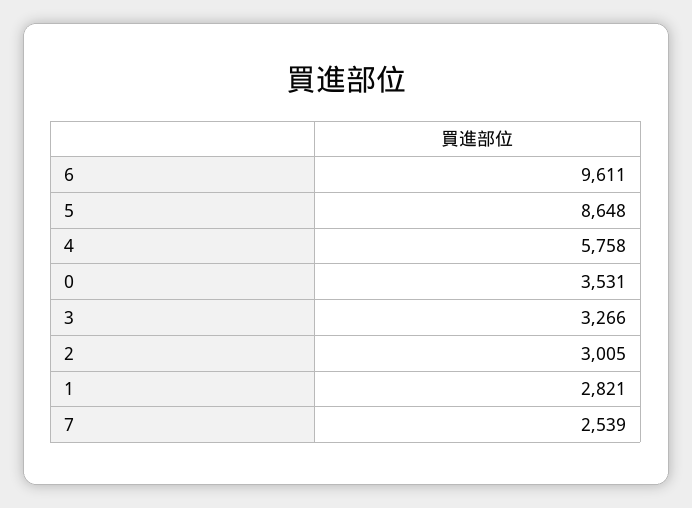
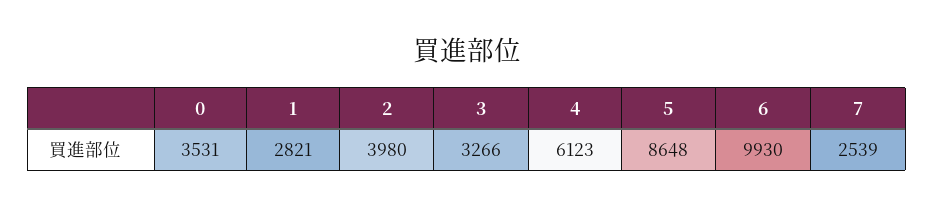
6: 9611 -> 9930
4: 5758 -> 6123
2: 3005 -> 3980

